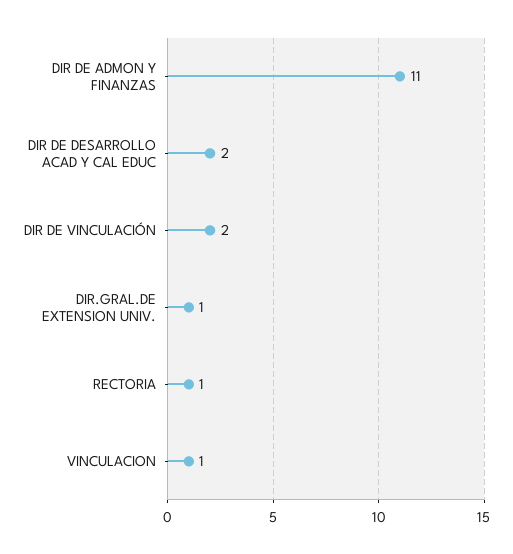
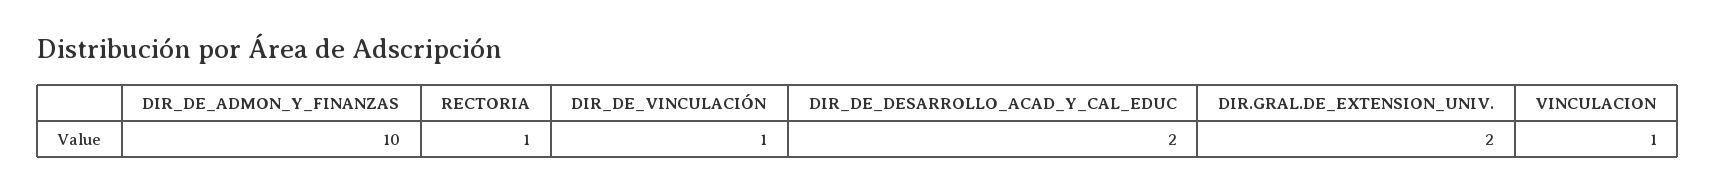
DIR DE ADMON Y FINANZAS: 11 -> 10
DIR DE VINCULACIÓN: 2 -> 1
DIR.GRAL.DE EXTENSION UNIV.: 1 -> 2

